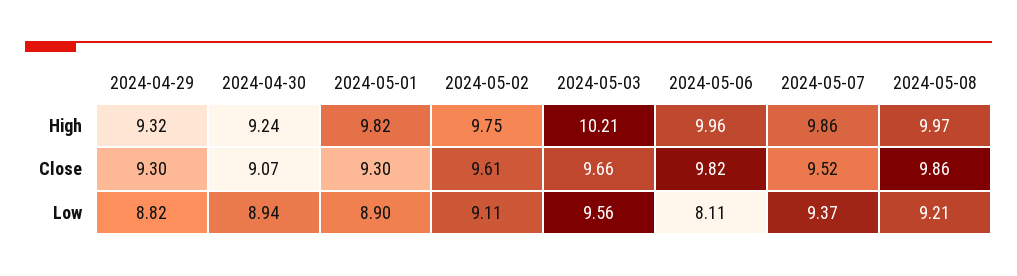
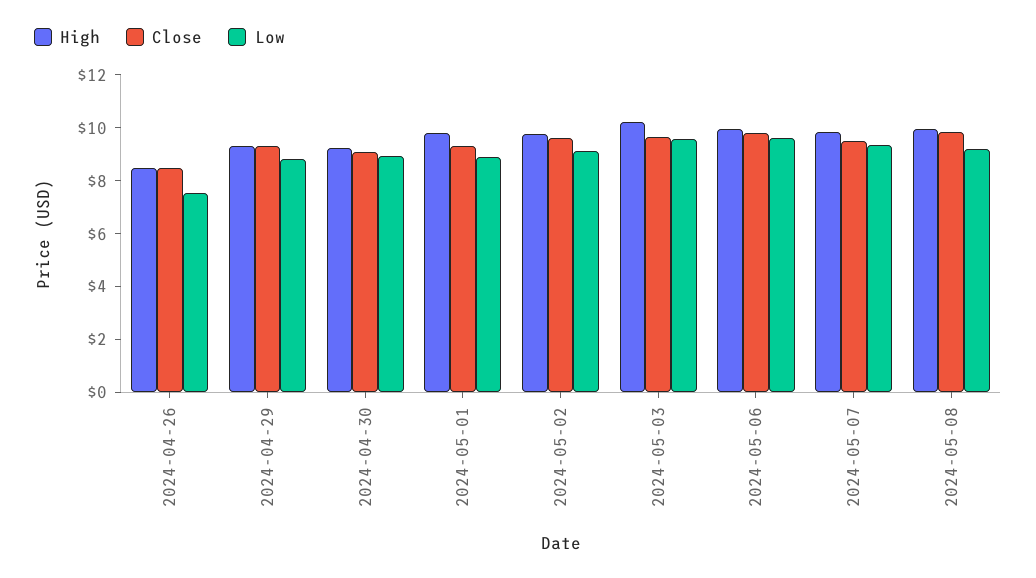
Low, 2024-05-06: 8.11 -> 9.5
High, 2024-04-26: none -> 8.5
Close, 2024-04-26: none -> 8.5
Low, 2024-04-26: none -> 7.5

